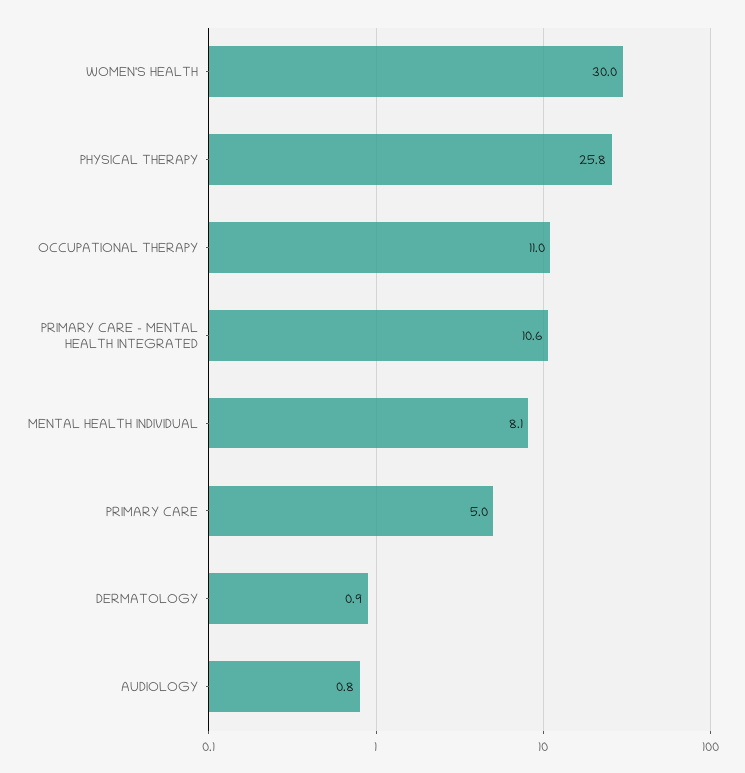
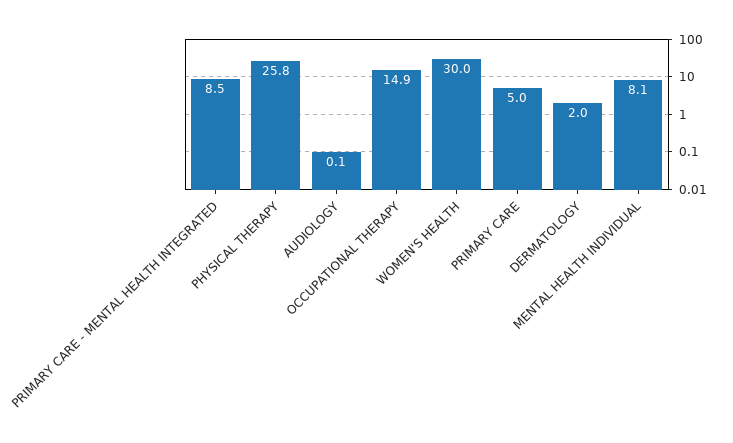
OCCUPATIONAL THERAPY: 11 -> 14.9
PRIMARY CARE - MENTAL HEALTH INTEGRATED: 10.6 -> 8.5
DERMATOLOGY: 0.9 -> 2
AUDIOLOGY: 0.8 -> 0.1

